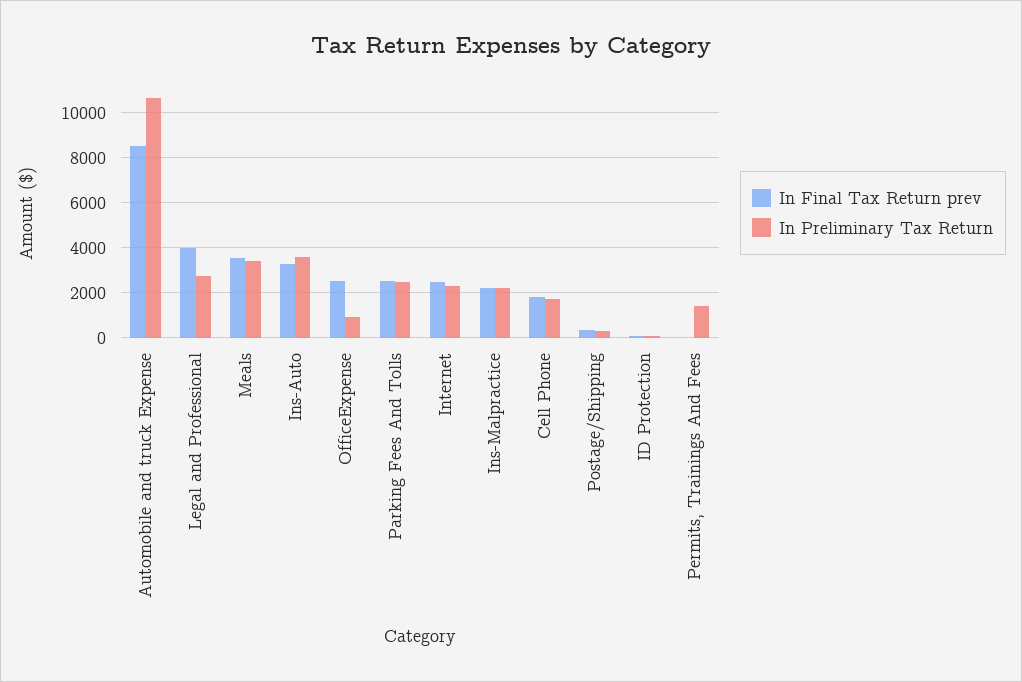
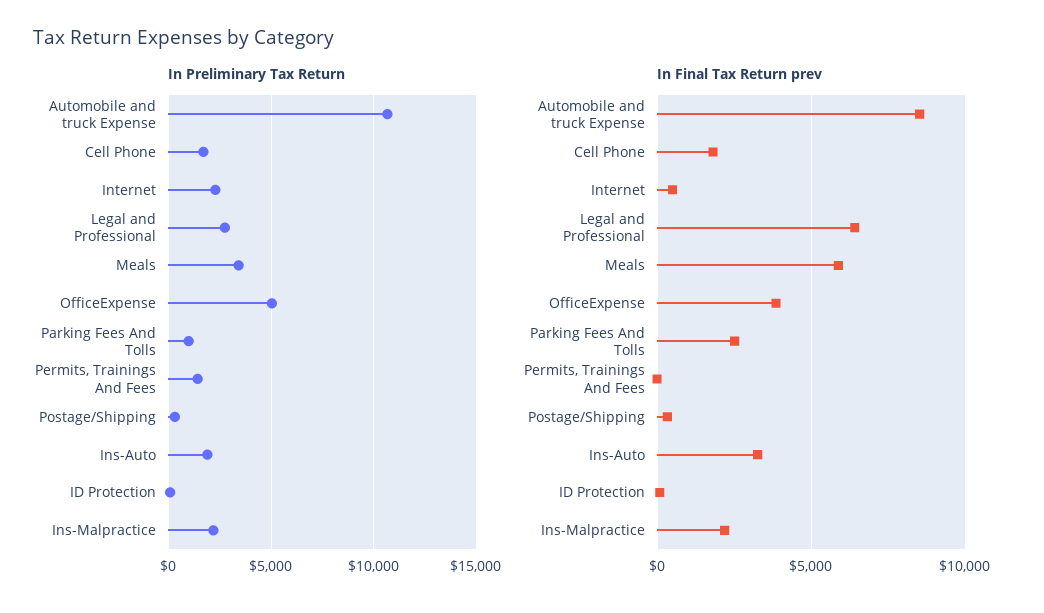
In Final Tax Return prev, Legal and Professional: 4000 -> 6500
In Final Tax Return prev, Meals: 3500 -> 6000
In Preliminary Tax Return, Ins-Auto: 3500 -> 2000
In Final Tax Return prev, OfficeExpense: 2500 -> 4000
In Preliminary Tax Return, OfficeExpense: 1000 -> 5000
In Preliminary Tax Return, Parking Fees And Tolls: 2500 -> 1000
In Final Tax Return prev, Internet: 2500 -> 500

